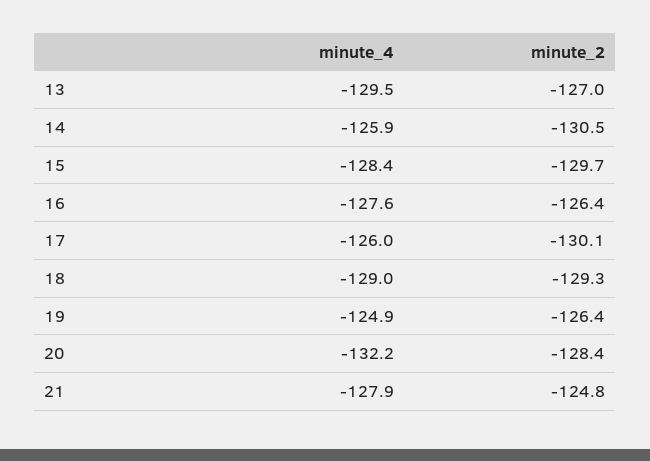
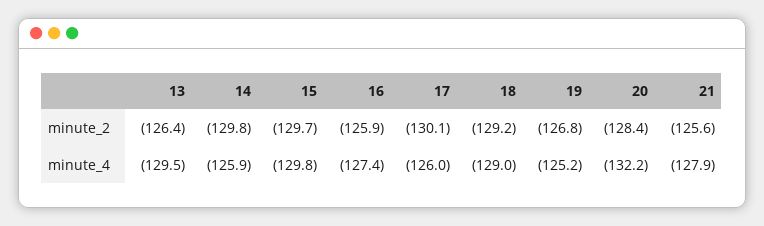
minute_2, 13: -127 -> -126.4
minute_2, 14: -130.5 -> -129.8
minute_4, 15: -128.4 -> -129.8
minute_4, 16: -127.6 -> -127.4
minute_2, 16: -126.4 -> -125.9
minute_2, 18: -129.3 -> -129.2
minute_4, 19: -124.9 -> -125.2
minute_2, 19: -126.4 -> -126.8
minute_2, 21: -124.8 -> -125.6

